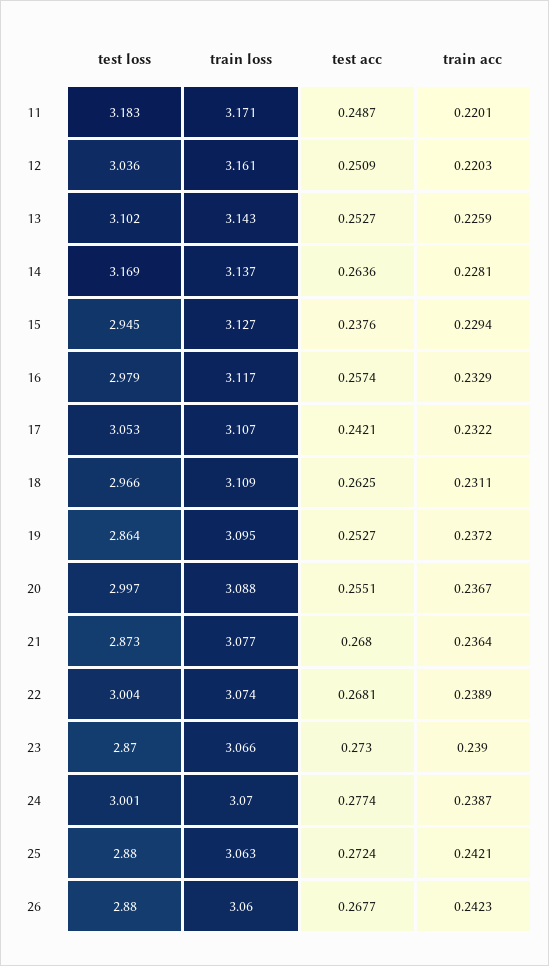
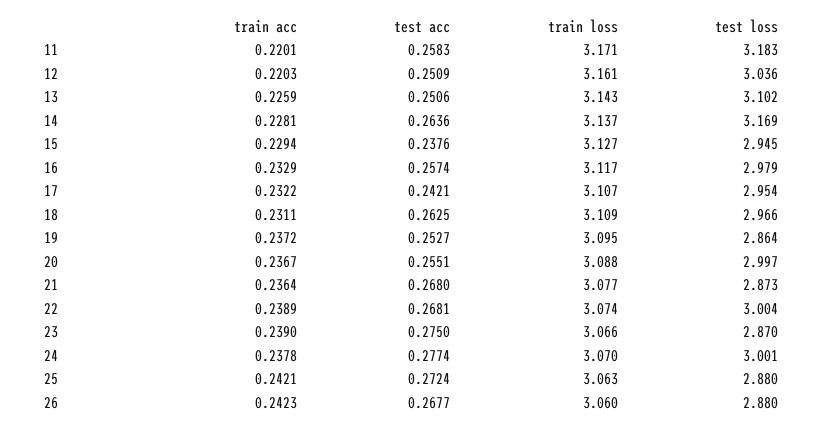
test acc, 11: 0.2487 -> 0.2583
test acc, 13: 0.2527 -> 0.2506
test loss, 17: 3.053 -> 2.954
test acc, 23: 0.273 -> 0.275
train acc, 24: 0.2387 -> 0.2378

